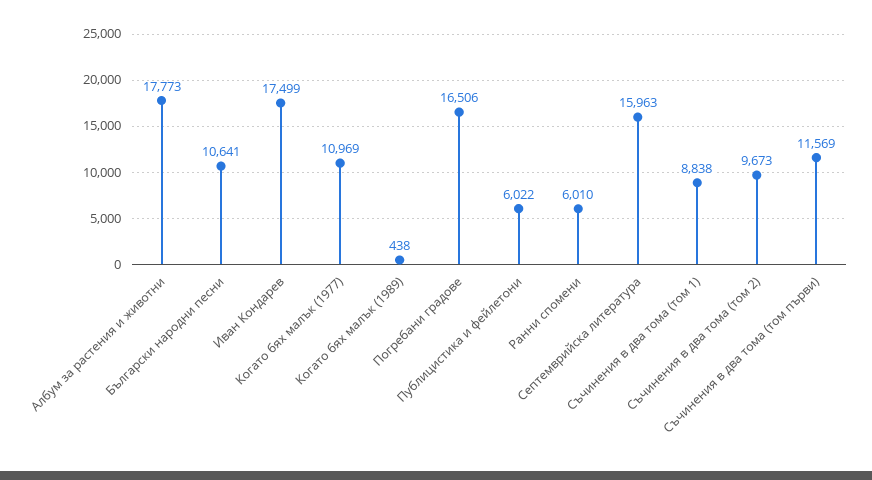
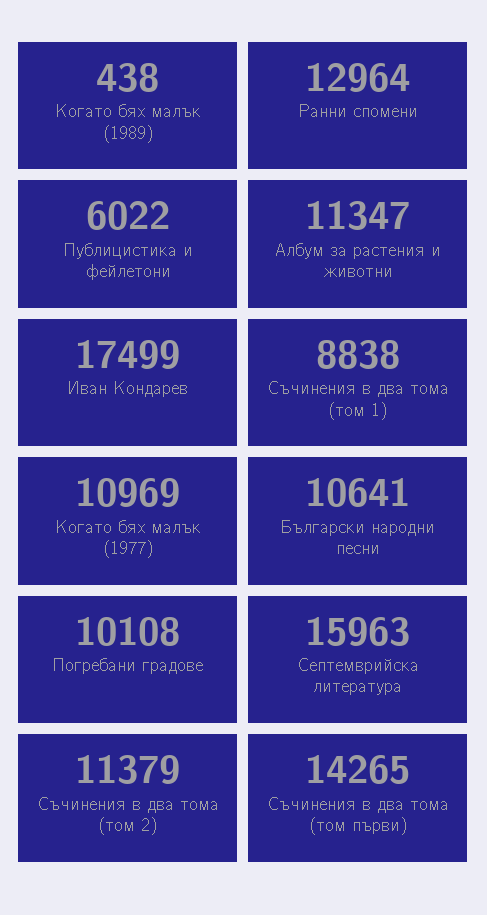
Албум за растения и животни: 17773 -> 11347
Погребани градове: 16506 -> 10108
Ранни спомени: 6010 -> 12964
Съчинения в два тома (том 2): 9673 -> 11379
Съчинения в два тома (том първи): 11569 -> 14265

